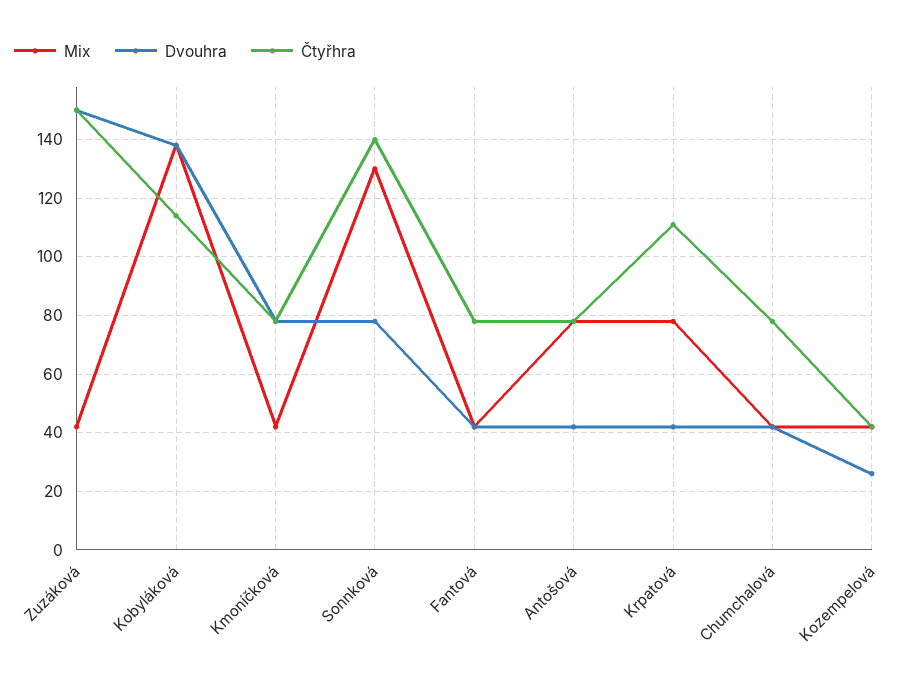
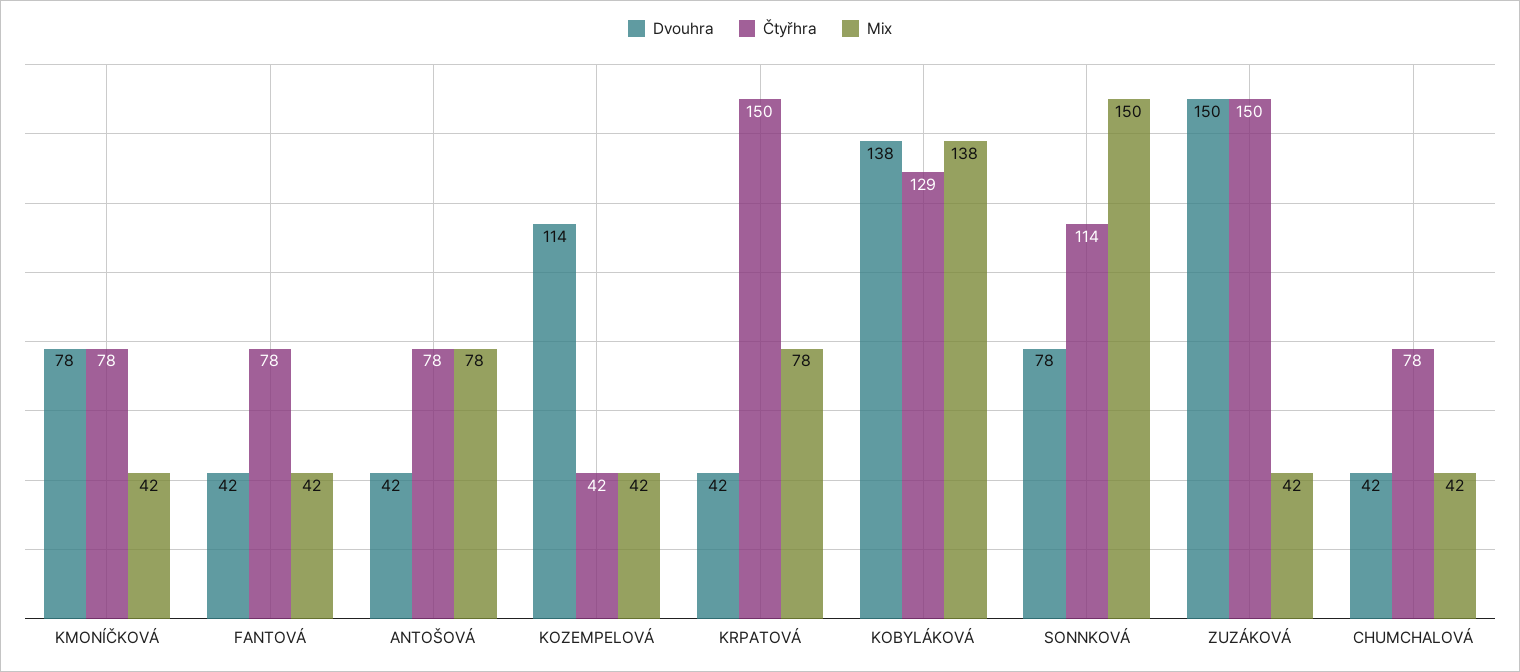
Čtyřhra, Kobyláková: 115 -> 129
Mix, Sonnková: 130 -> 150
Čtyřhra, Sonnková: 140 -> 114
Čtyřhra, Krpatová: 110 -> 150
Dvouhra, Kozempelová: 25 -> 114

